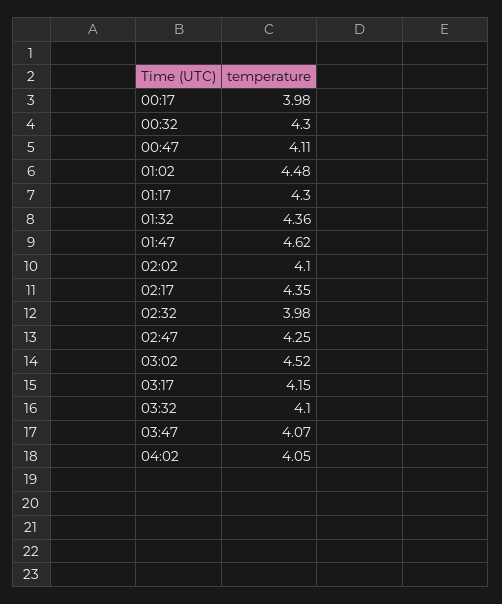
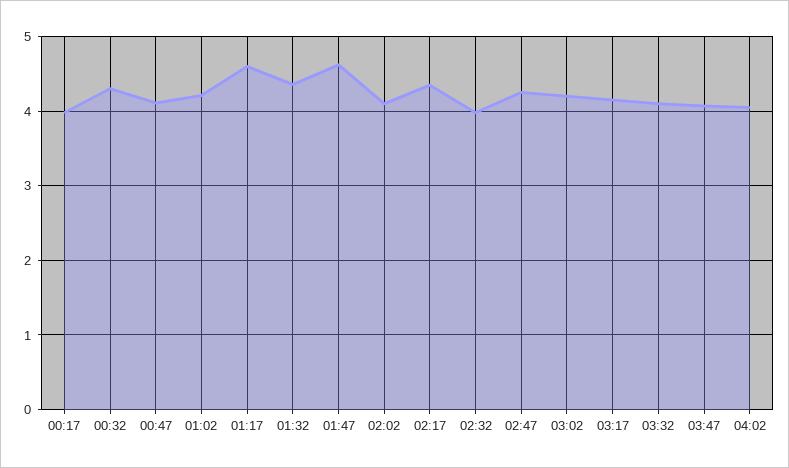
01:02: 4.48 -> 4.2
01:17: 4.3 -> 4.6
03:02: 4.52 -> 4.2

